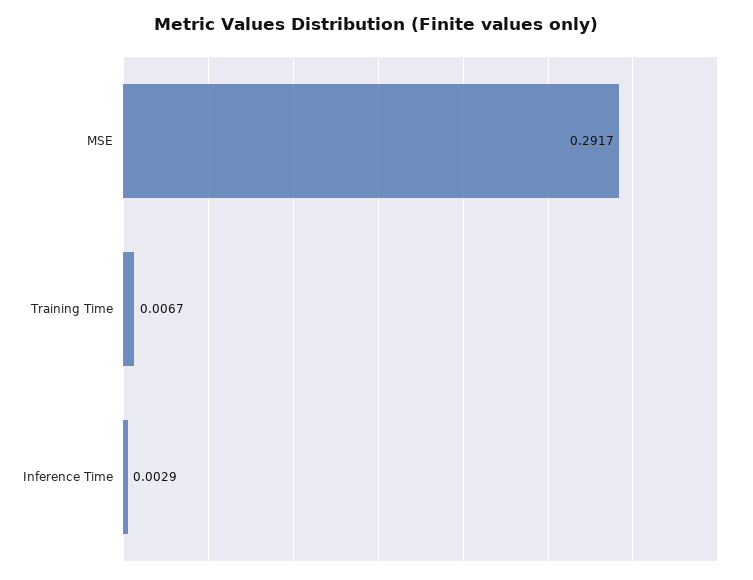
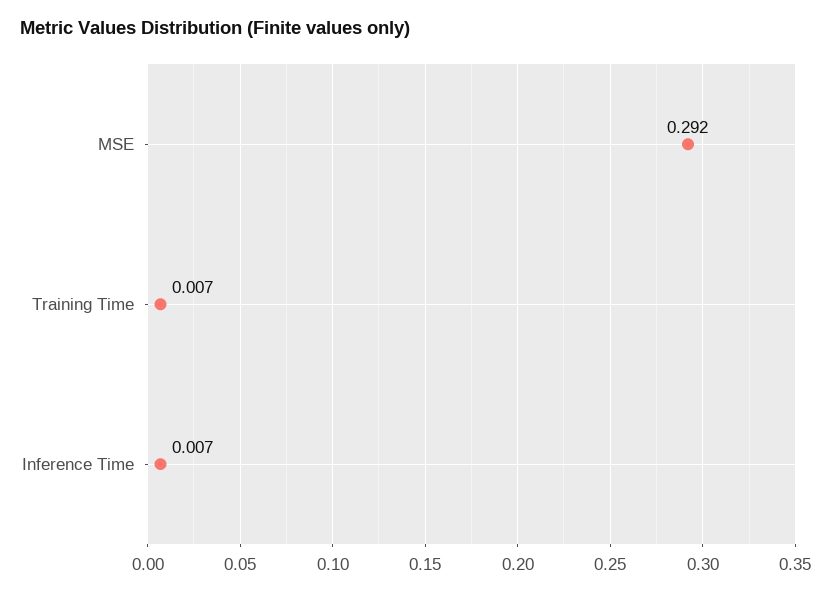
Inference Time: 0.0029 -> 0.007

